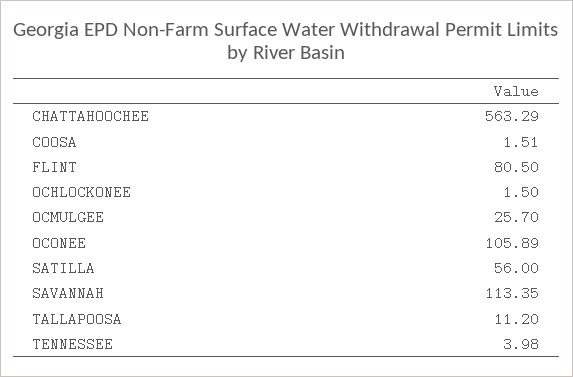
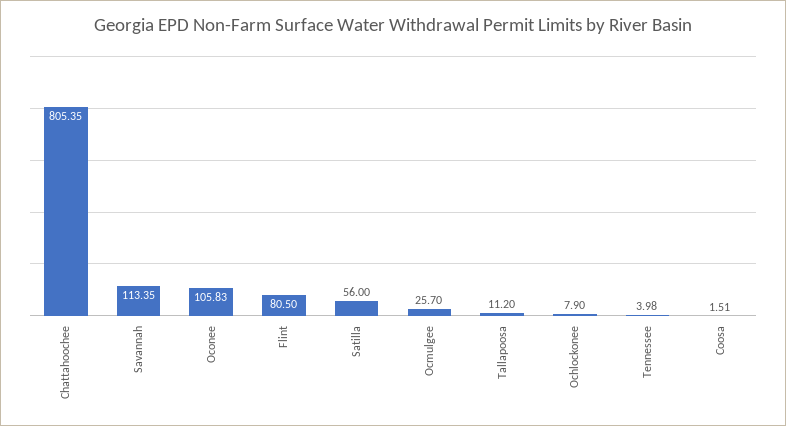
CHATTAHOOCHEE: 563.29 -> 805.35
OCHLOCKONEE: 1.5 -> 7.9
OCONEE: 105.89 -> 105.83

